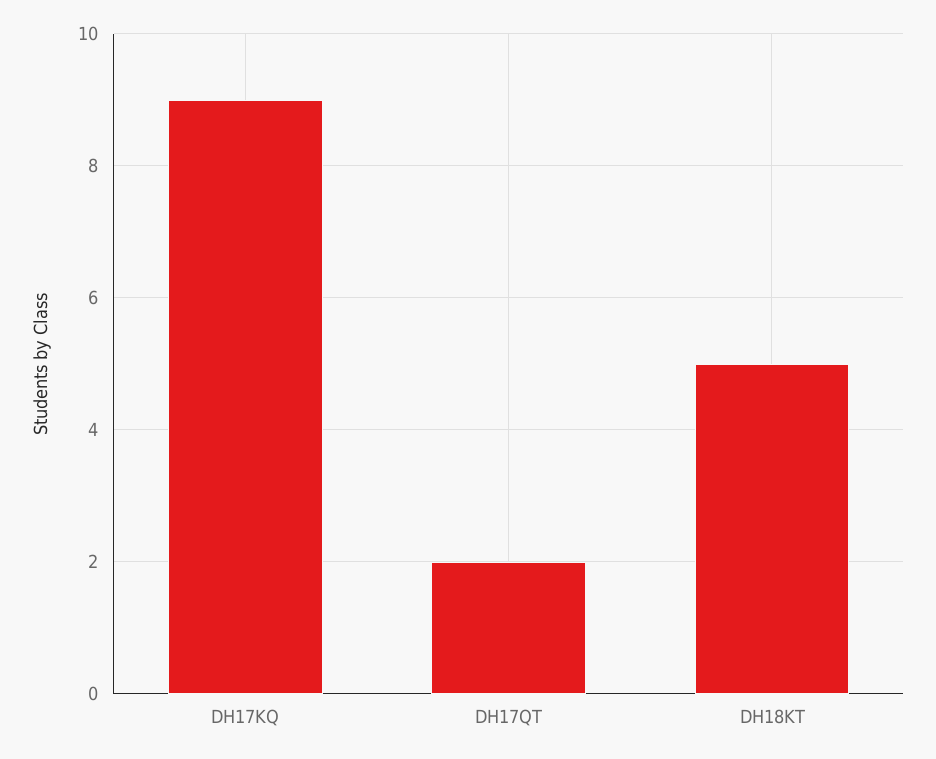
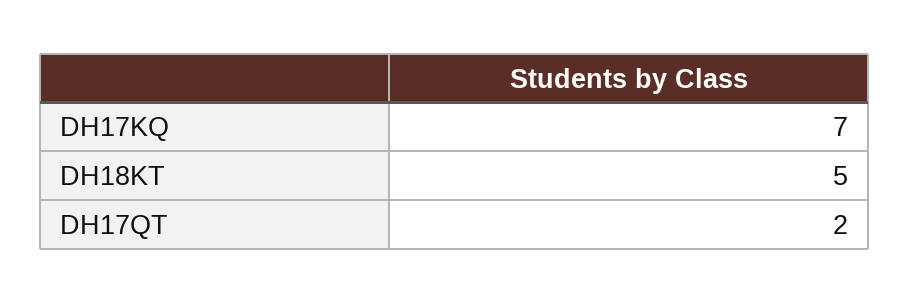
DH17KQ: 9 -> 7

